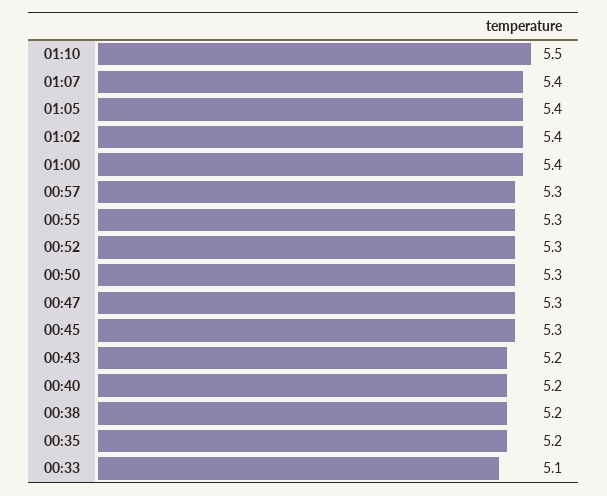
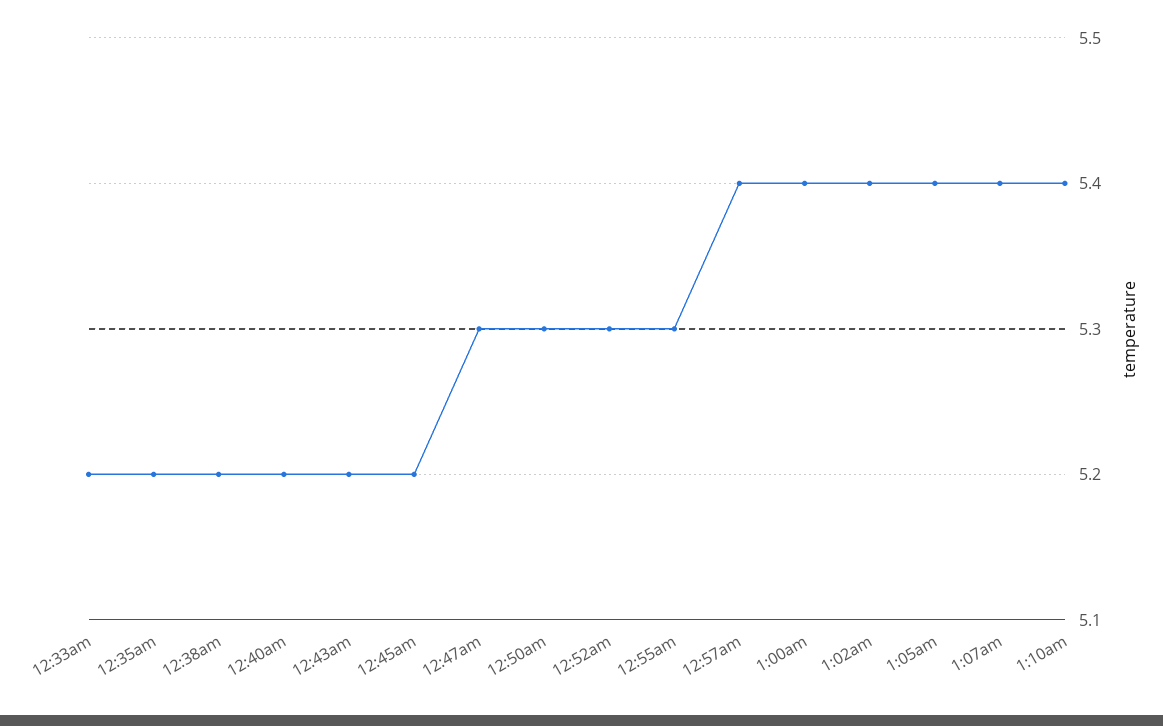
01:10: 5.5 -> 5.4
00:57: 5.3 -> 5.4
00:45: 5.3 -> 5.2
00:33: 5.1 -> 5.2

